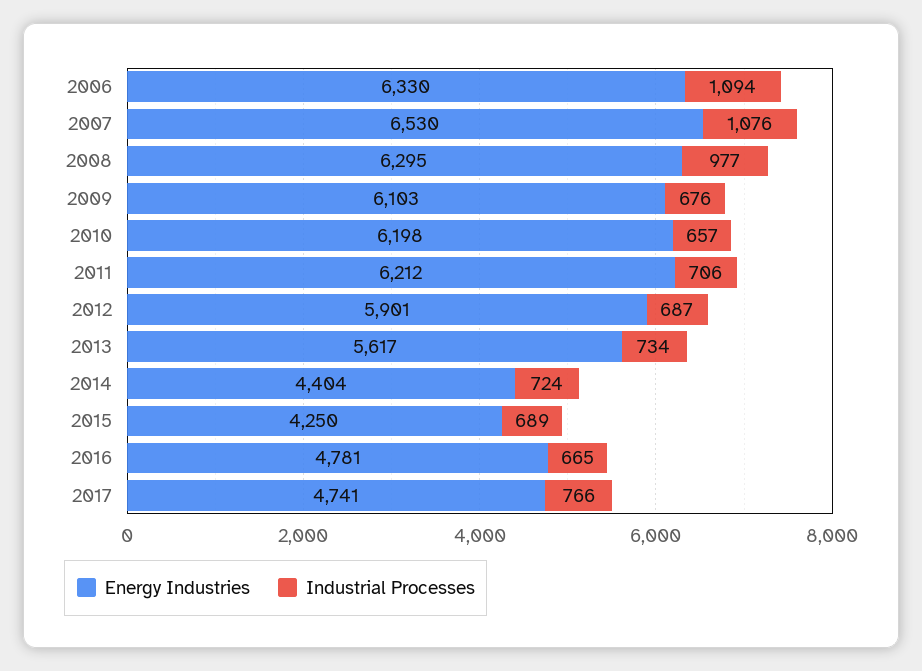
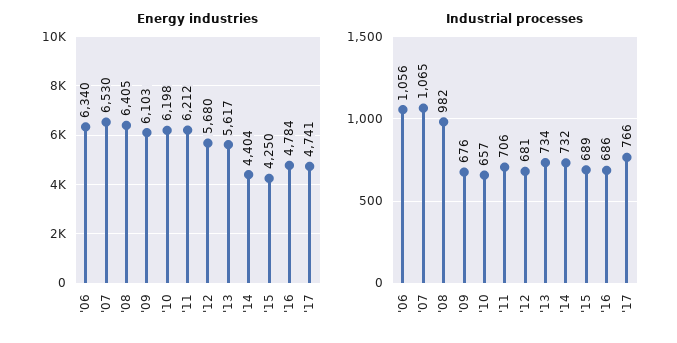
Energy Industries, 2006: 6330 -> 6340
Industrial Processes, 2006: 1094 -> 1056
Industrial Processes, 2007: 1076 -> 1065
Energy Industries, 2008: 6295 -> 6405
Industrial Processes, 2008: 977 -> 982
Energy Industries, 2012: 5901 -> 5680
Industrial Processes, 2012: 687 -> 681
Industrial Processes, 2014: 724 -> 732
Energy Industries, 2016: 4781 -> 4784
Industrial Processes, 2016: 665 -> 686

